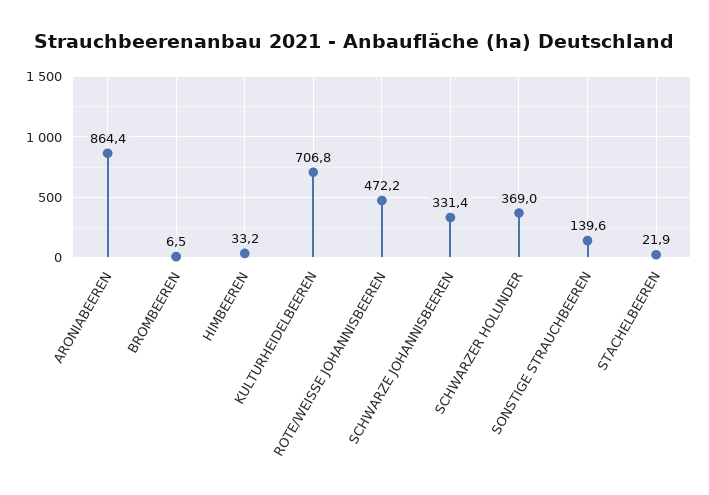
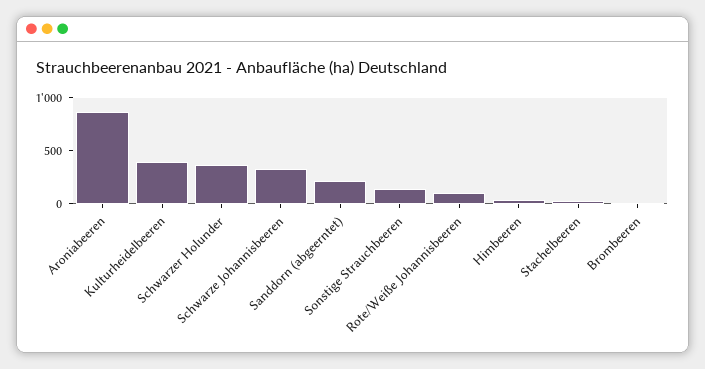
KULTURHEIDELBEEREN: 706.8 -> 400
ROTE/WEISSE JOHANNISBEEREN: 472.2 -> 100
Sanddorn (abgeerntet): none -> 200

